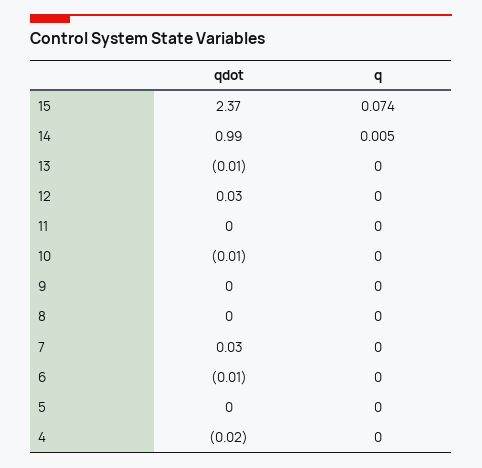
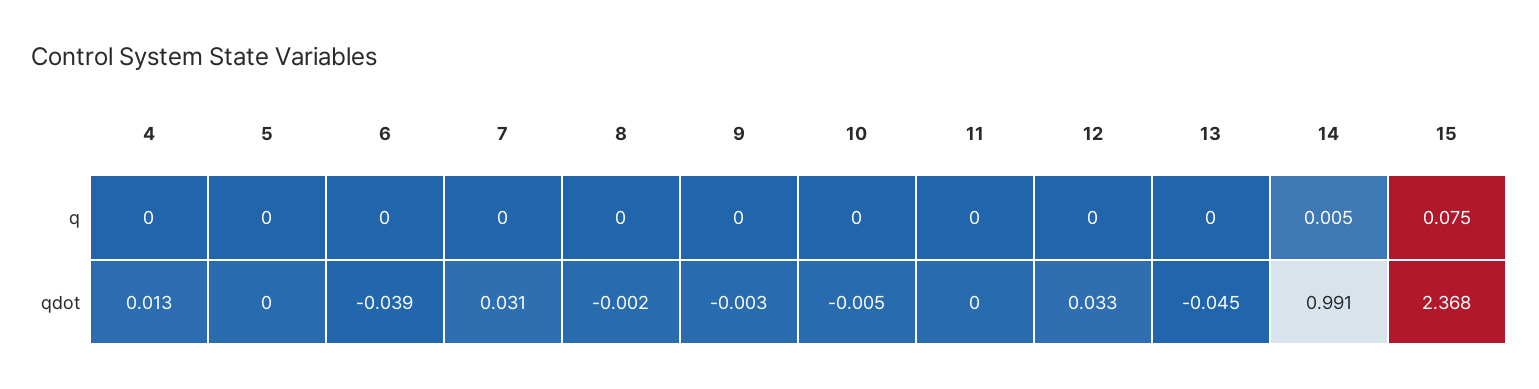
q, 15: 0.074 -> 0.075
qdot, 13: -0.01 -> -0.045
qdot, 6: -0.01 -> -0.039
qdot, 4: -0.02 -> 0.013

